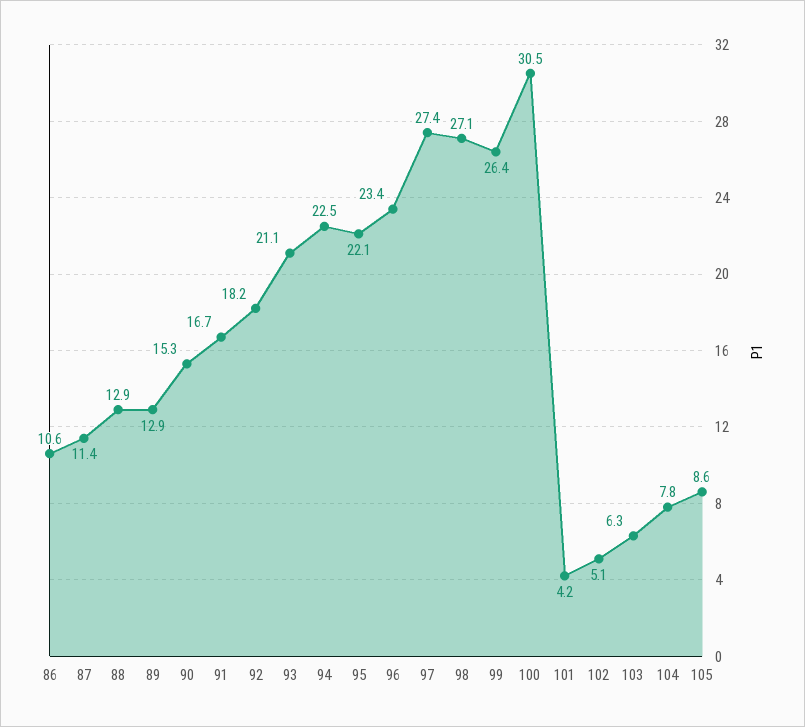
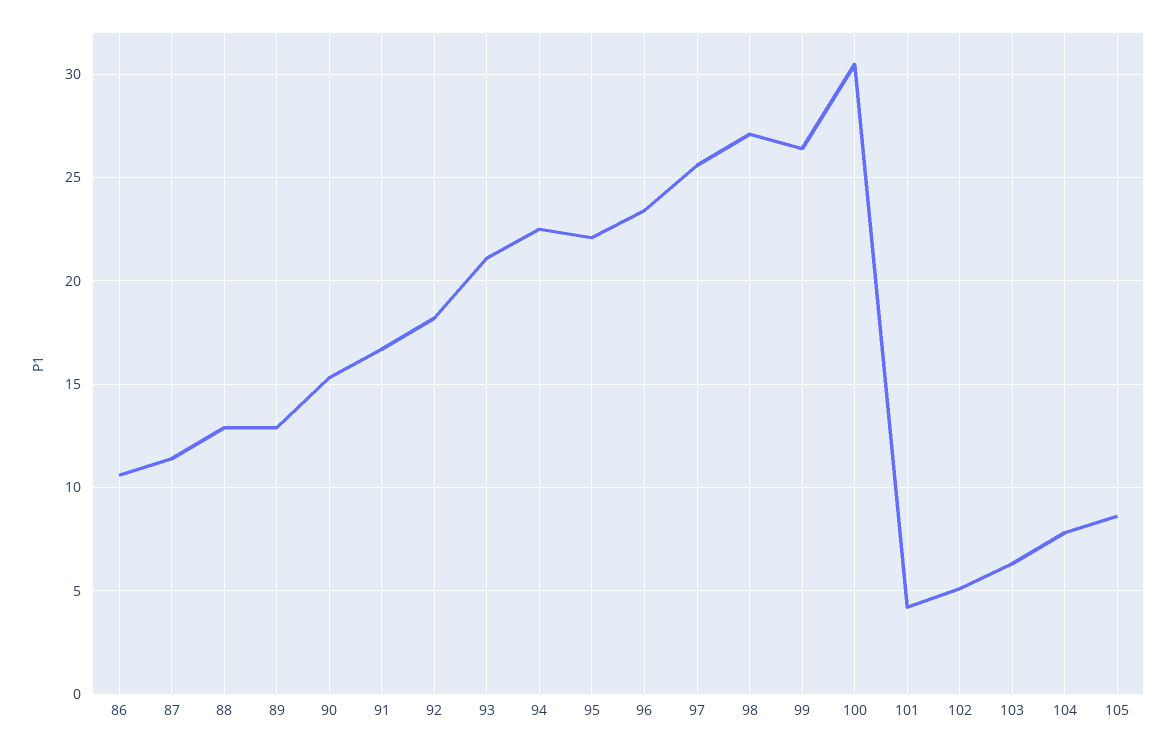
97: 27.4 -> 25.5

